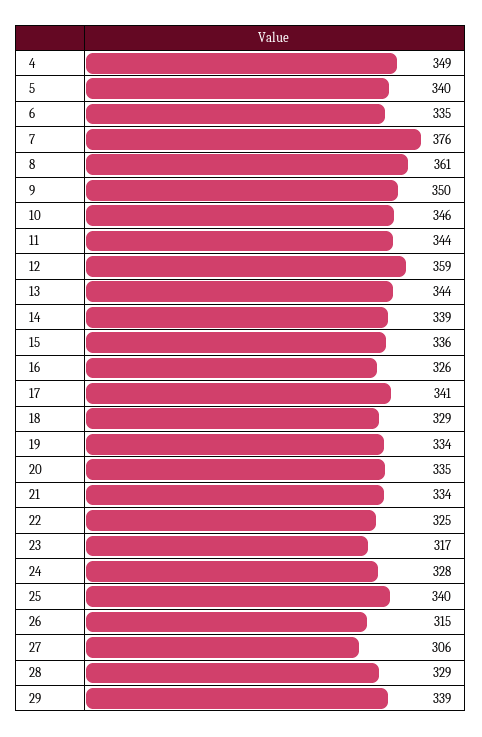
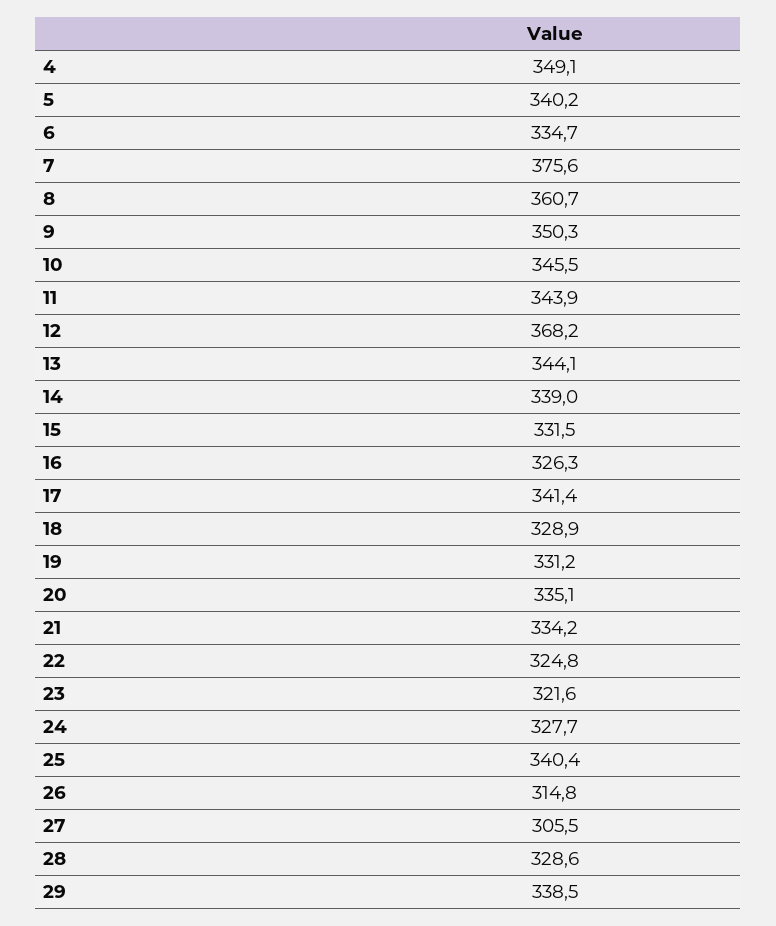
12: 359 -> 368.2
15: 336 -> 331.5
19: 334 -> 331.2
23: 317 -> 321.6

